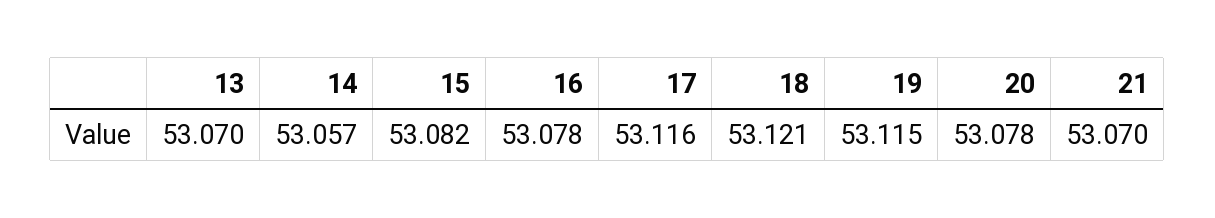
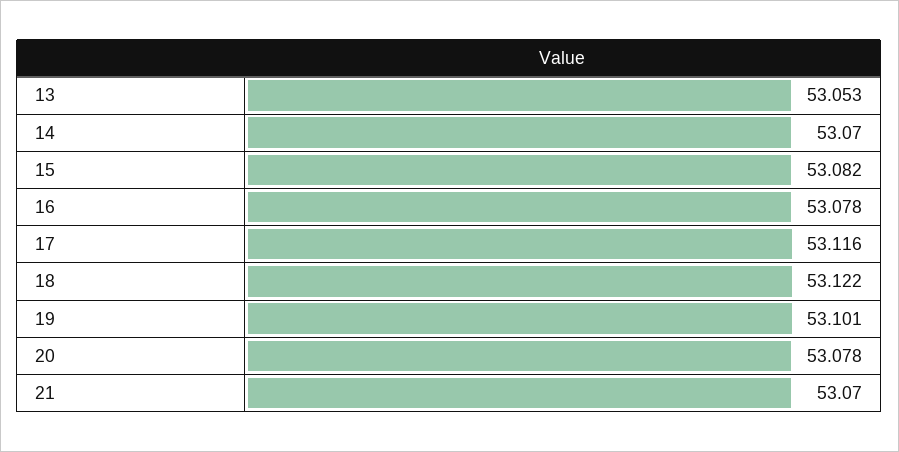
13: 53.07 -> 53.053
14: 53.057 -> 53.07
18: 53.121 -> 53.122
19: 53.115 -> 53.101

